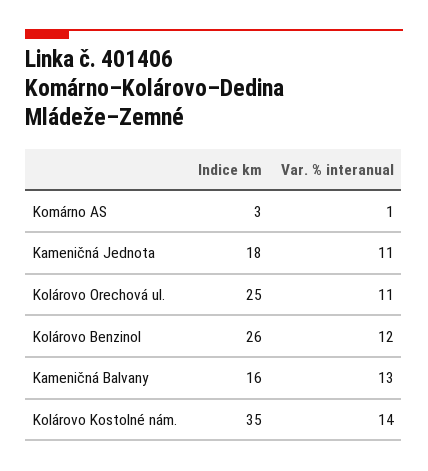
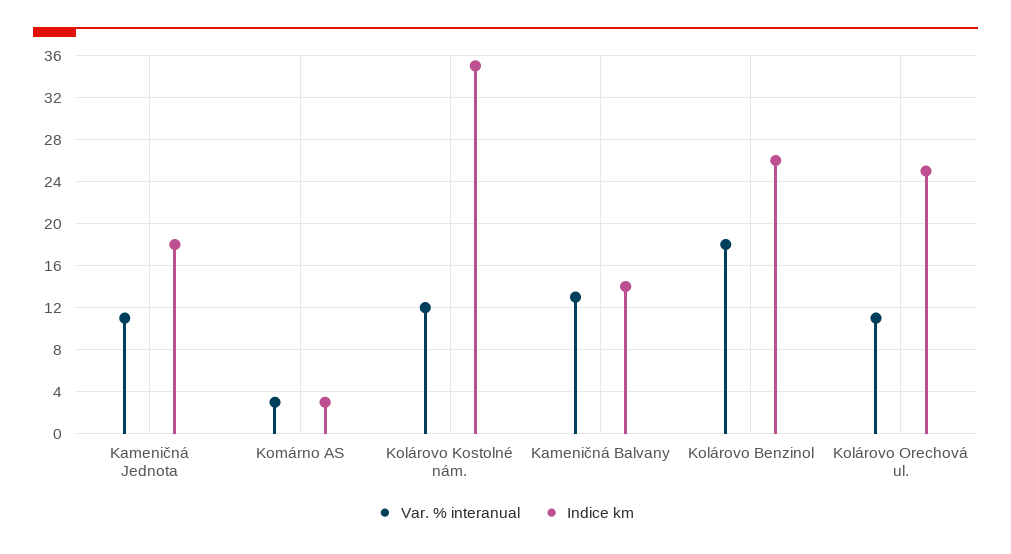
Var. % interanual, Komárno AS: 1 -> 3
Var. % interanual, Kolárovo Benzinol: 12 -> 18
Indice km, Kameničná Balvany: 16 -> 14
Var. % interanual, Kolárovo Kostolné nám.: 14 -> 12

